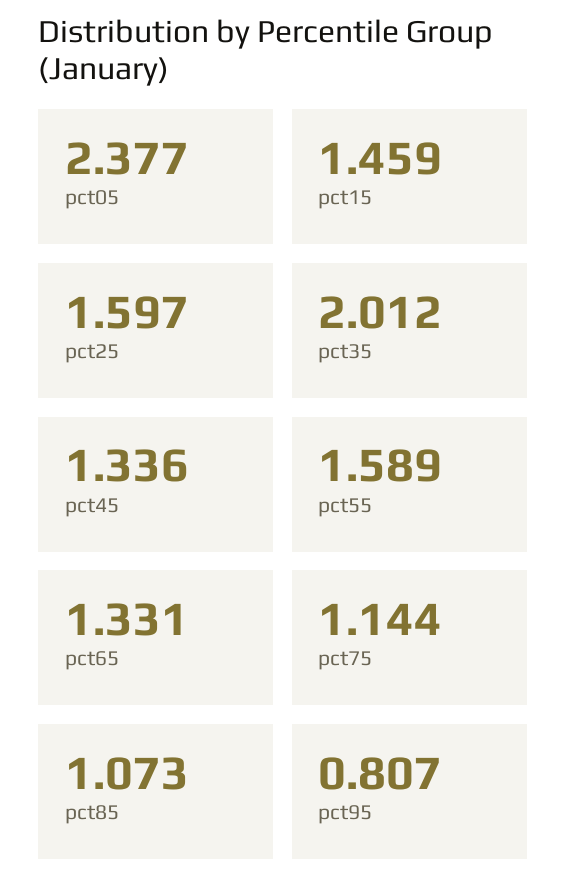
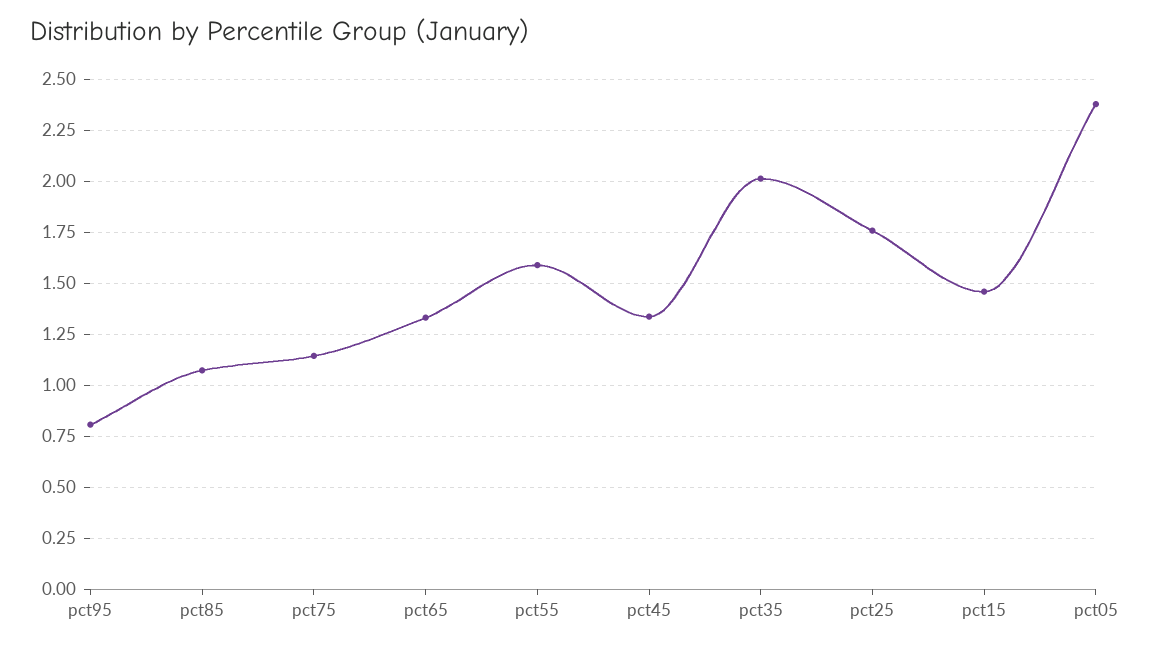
pct25: 1.597 -> 1.75

